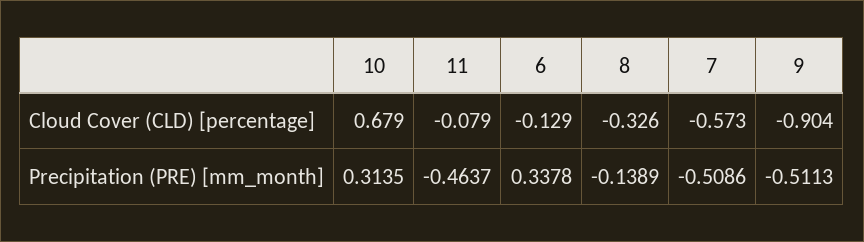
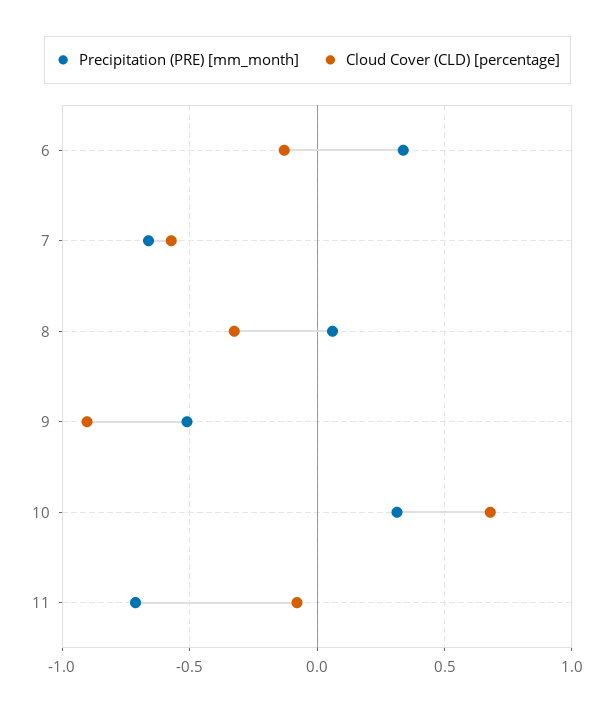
Precipitation (PRE) [mm_month], 11: -0.4637 -> -0.7
Precipitation (PRE) [mm_month], 8: -0.1389 -> 0.05
Precipitation (PRE) [mm_month], 7: -0.5086 -> -0.65

